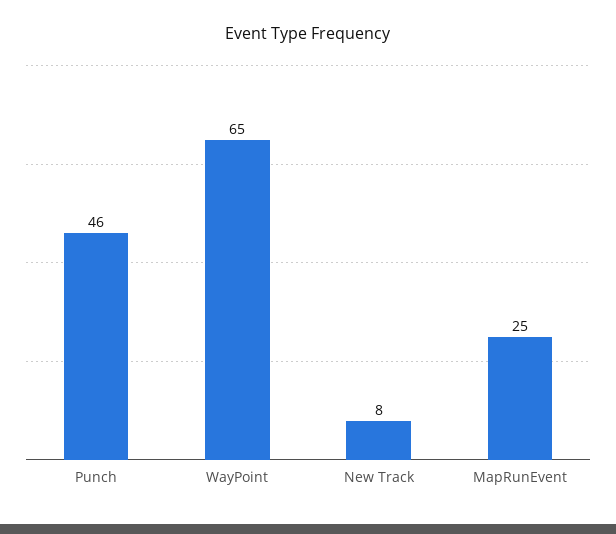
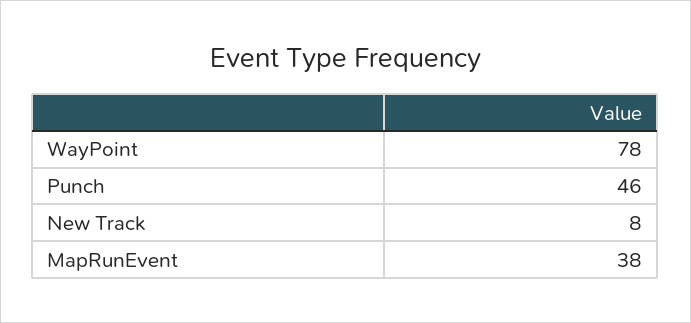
WayPoint: 65 -> 78
MapRunEvent: 25 -> 38

